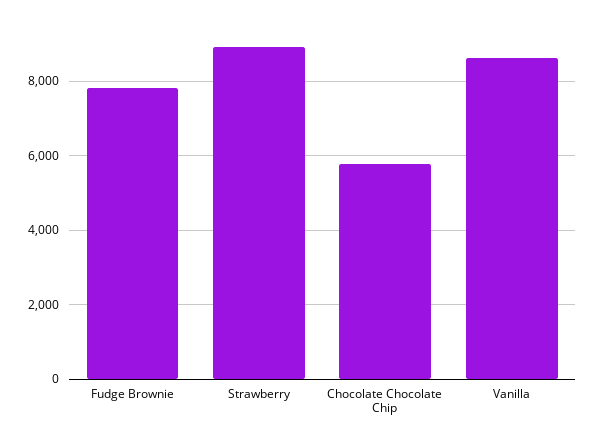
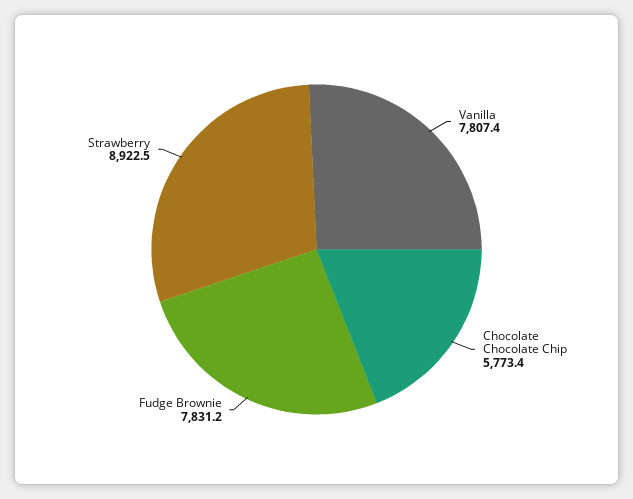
Vanilla: 8600 -> 7807.4

